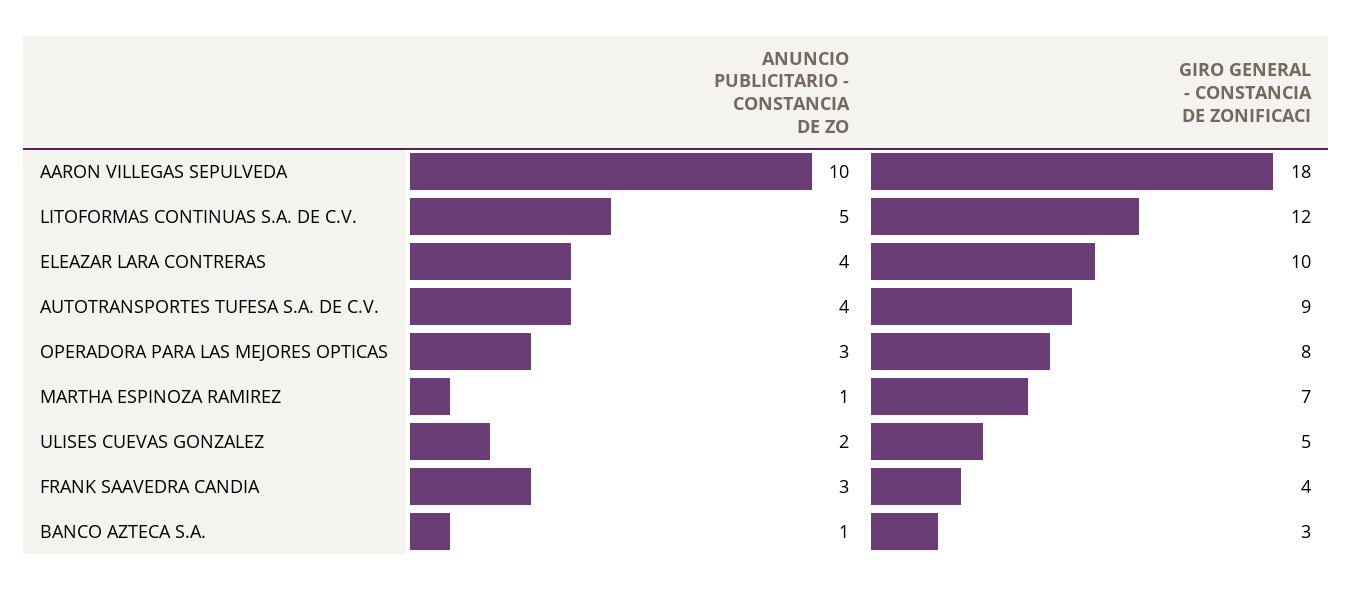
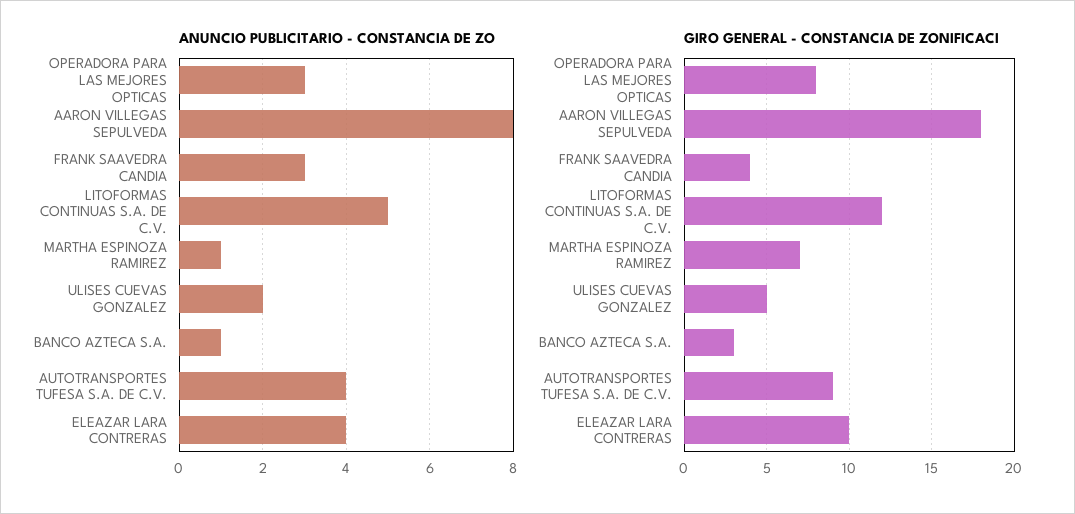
ANUNCIO PUBLICITARIO - CONSTANCIA DE ZO, AARON VILLEGAS SEPULVEDA: 10 -> 8

